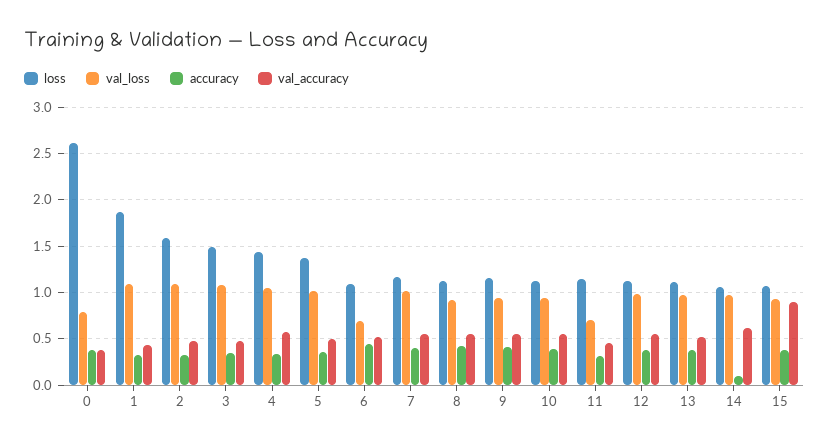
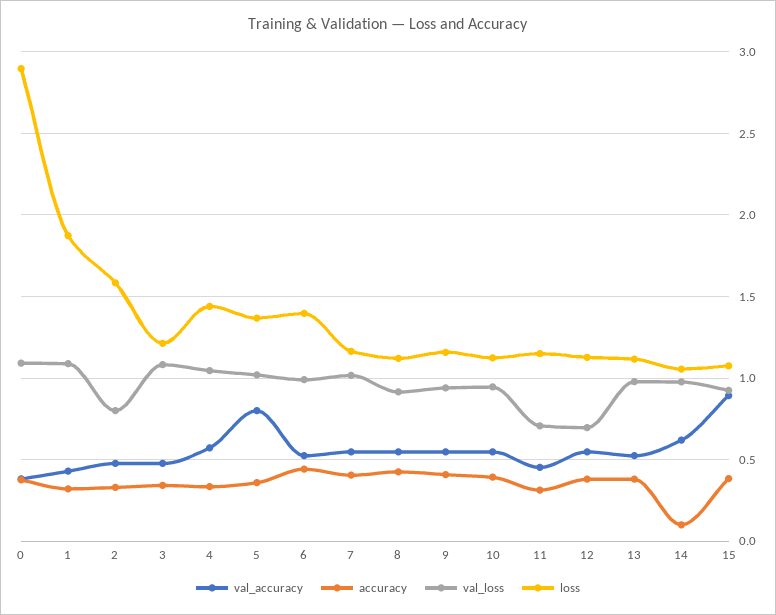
loss, 0: 2.6 -> 2.9
val_loss, 0: 0.8 -> 1.1
val_loss, 2: 1.1 -> 0.8
loss, 3: 1.5 -> 1.2
val_accuracy, 5: 0.5 -> 0.8
loss, 6: 1.1 -> 1.4
val_loss, 6: 0.7 -> 1
val_loss, 12: 1 -> 0.7

